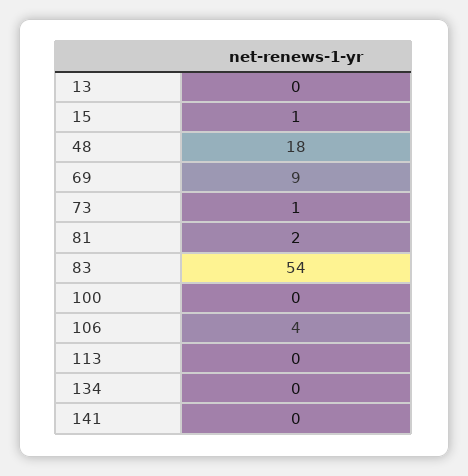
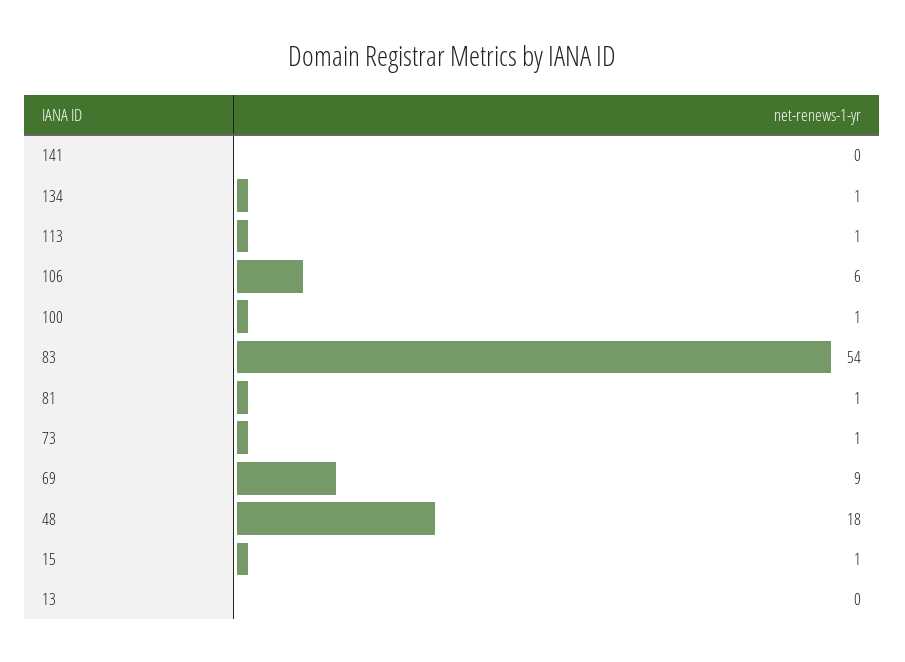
81: 2 -> 1
100: 0 -> 1
106: 4 -> 6
113: 0 -> 1
134: 0 -> 1

